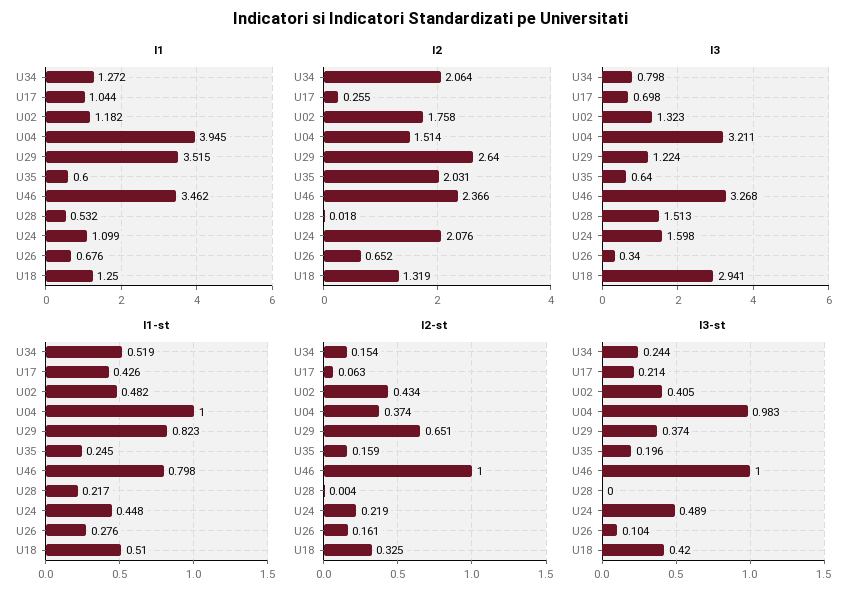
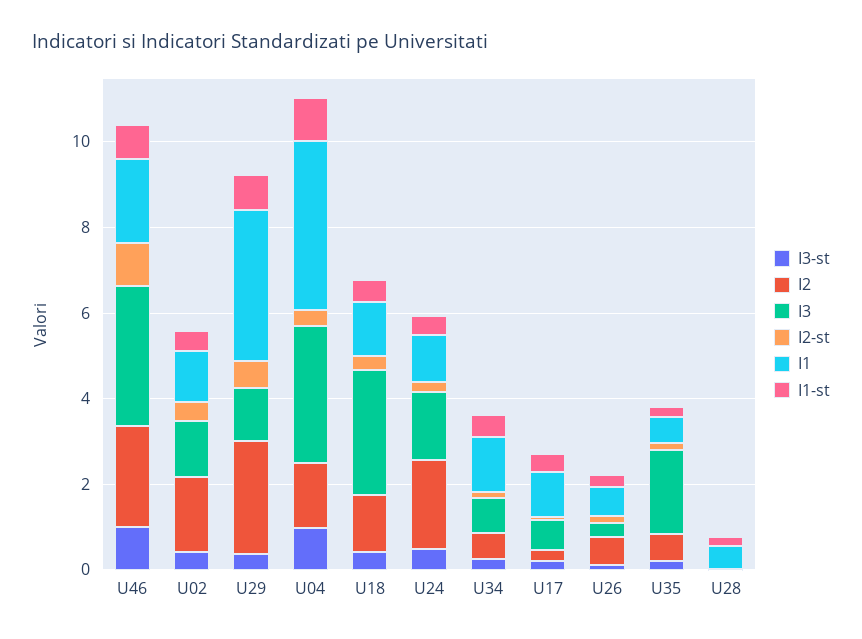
I1, U46: 3.462 -> 2
I2, U34: 2.064 -> 0.5
I2, U35: 2.031 -> 0.5
I3, U35: 0.64 -> 2
I3, U28: 1.513 -> 0

